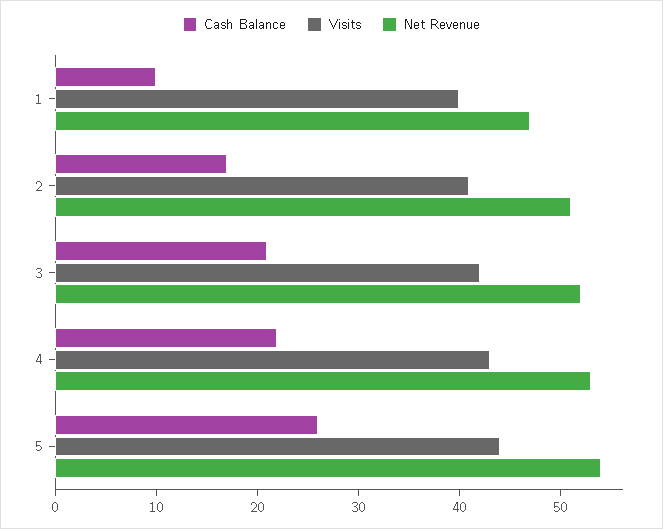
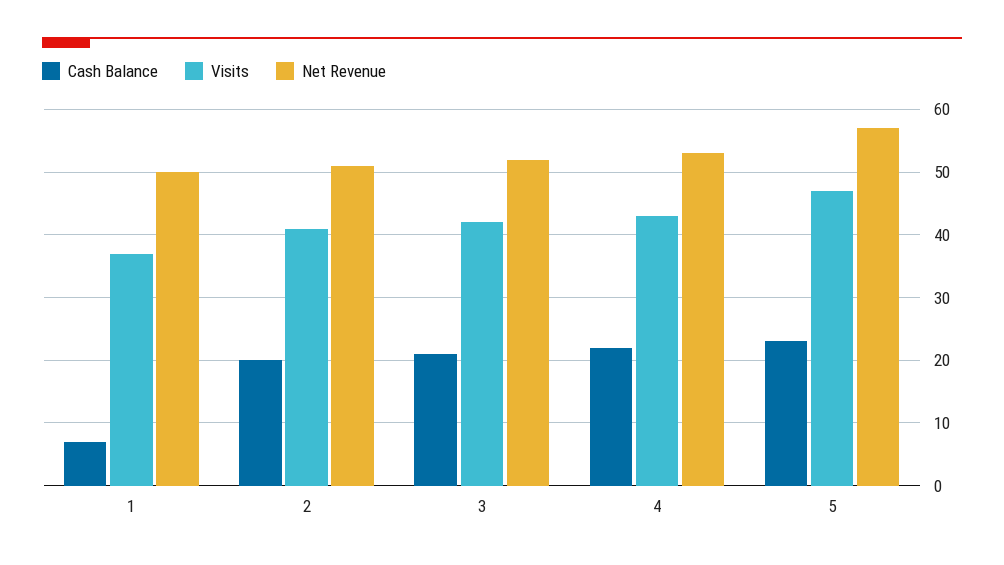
Cash Balance, 1: 10 -> 7
Visits, 1: 40 -> 37
Net Revenue, 1: 47 -> 50
Cash Balance, 2: 17 -> 20
Cash Balance, 5: 26 -> 23
Visits, 5: 44 -> 47
Net Revenue, 5: 54 -> 57

